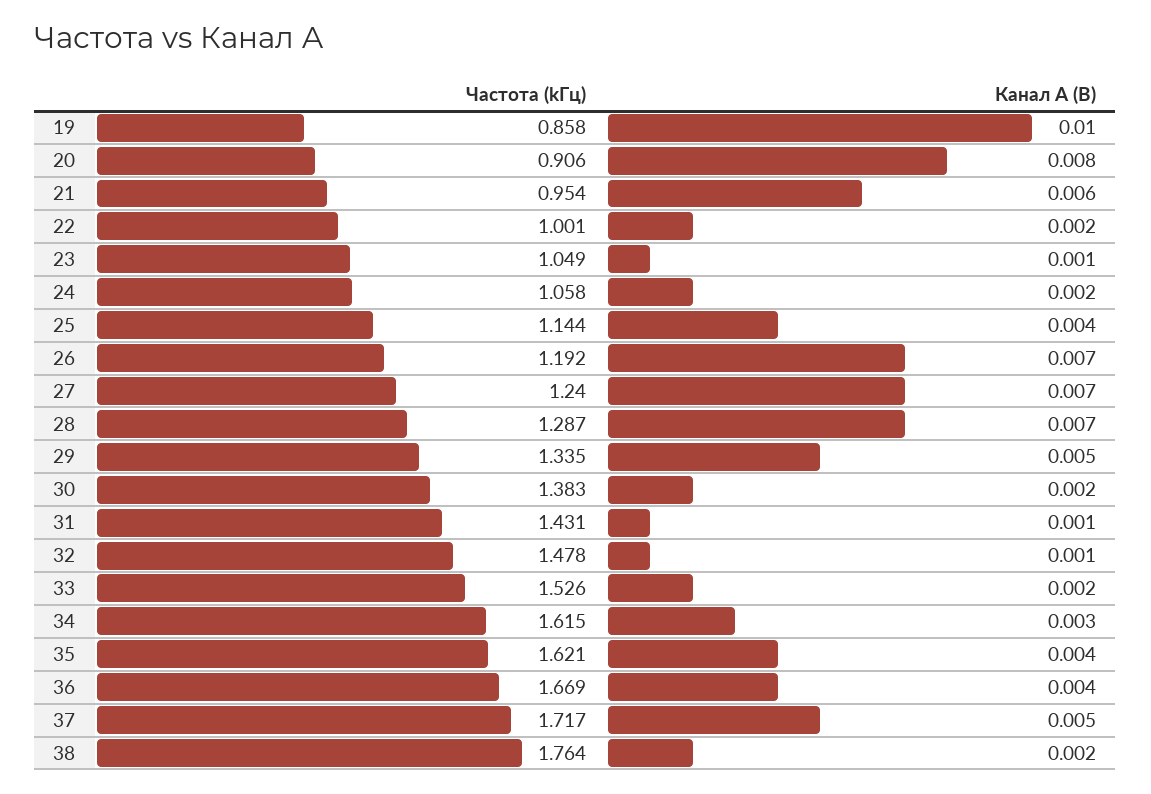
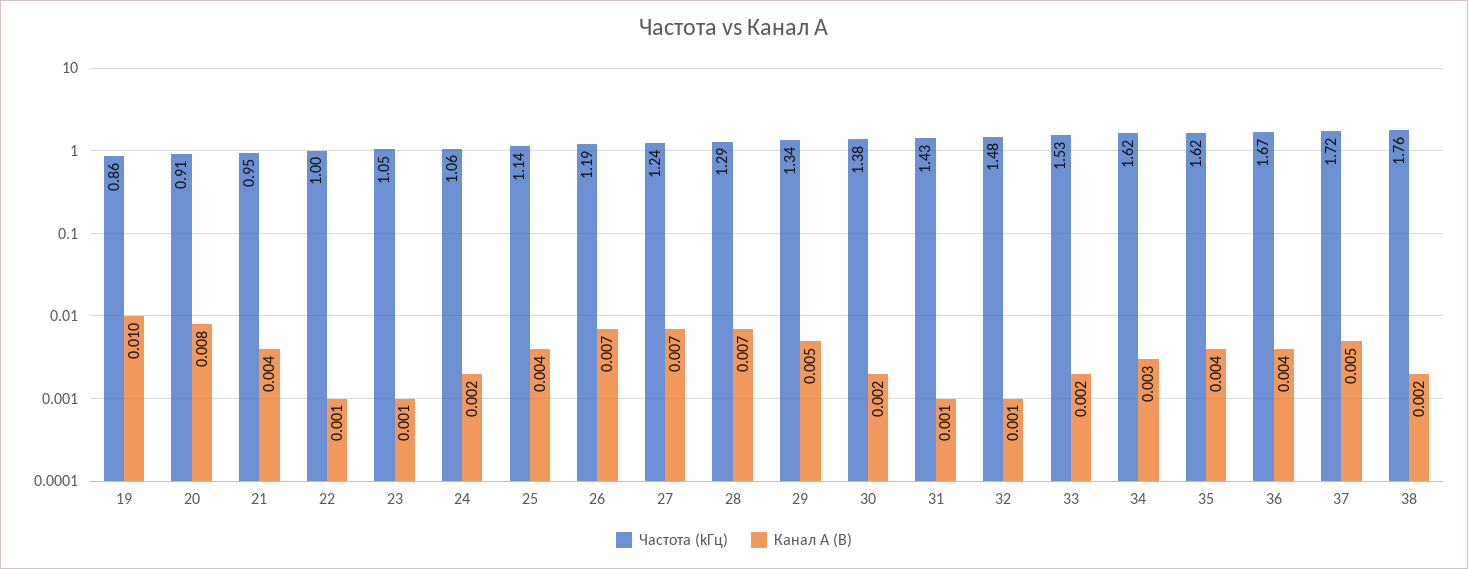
Канал A (В), 21: 0.006 -> 0.004
Канал A (В), 22: 0.002 -> 0.001

